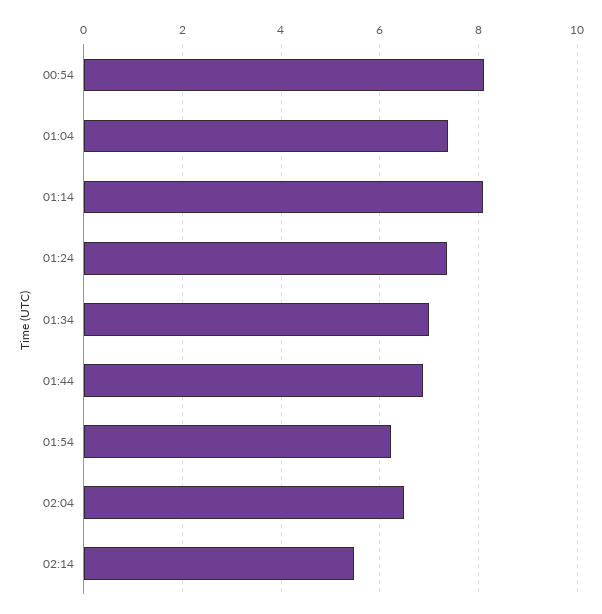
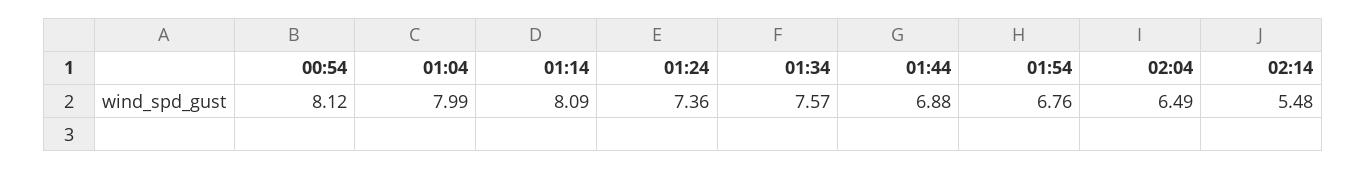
01:04: 7.4 -> 7.99
01:34: 7 -> 7.57
01:54: 6.2 -> 6.76

